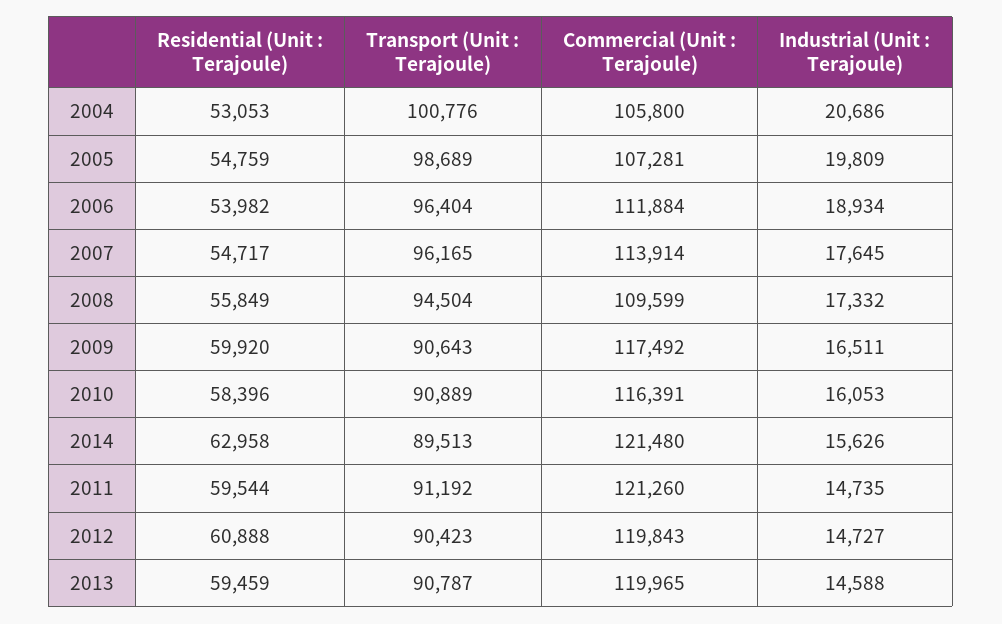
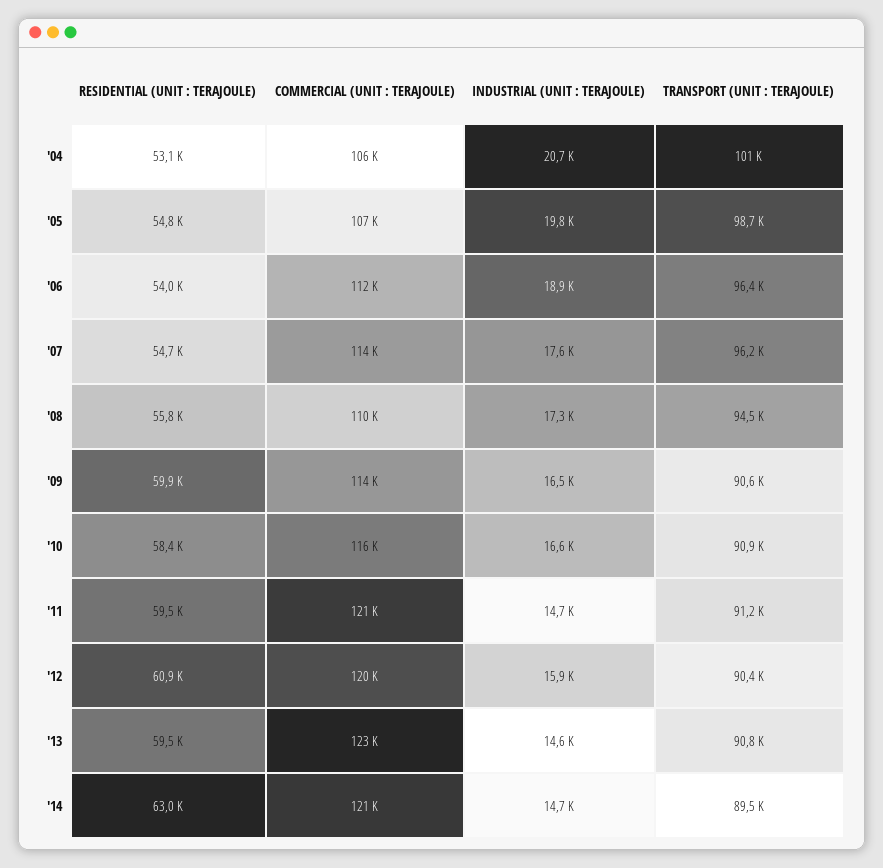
Commercial (Unit : Terajoule), 2009: 117492 -> 114000
Industrial (Unit : Terajoule), 2010: 16053 -> 16600
Industrial (Unit : Terajoule), 2014: 15626 -> 14700
Industrial (Unit : Terajoule), 2012: 14727 -> 15900
Commercial (Unit : Terajoule), 2013: 119965 -> 123000

